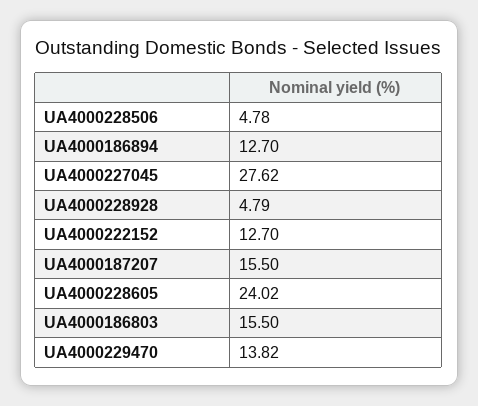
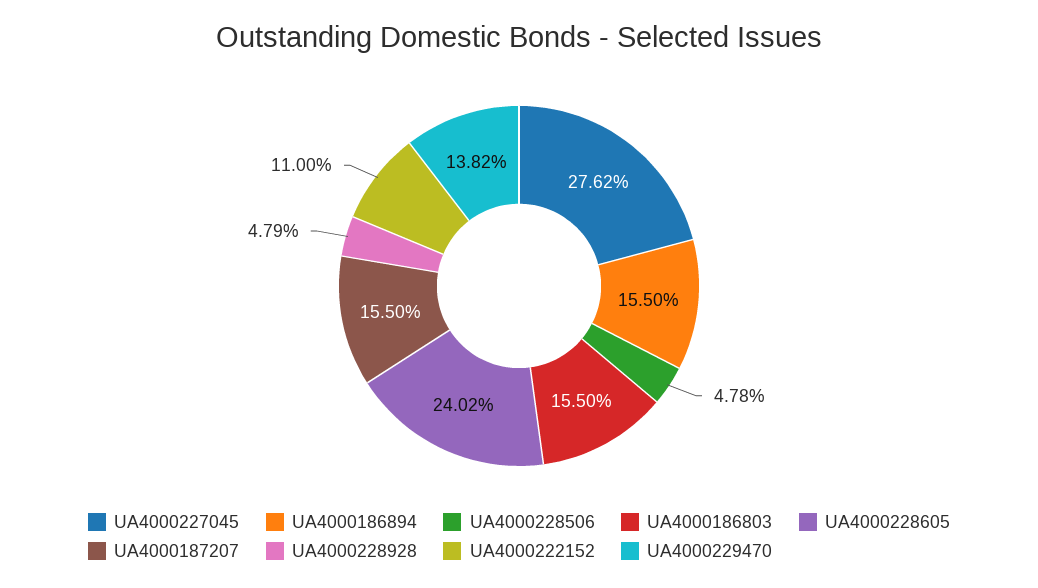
UA4000186894: 12.7 -> 15.5
UA4000222152: 12.7 -> 11

